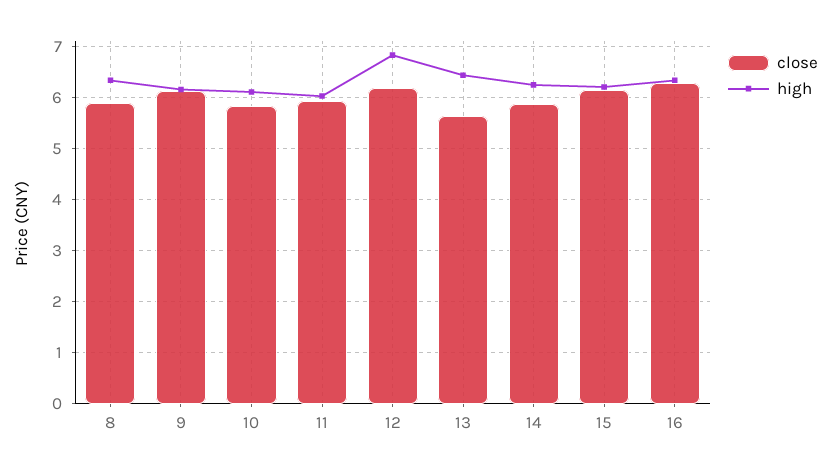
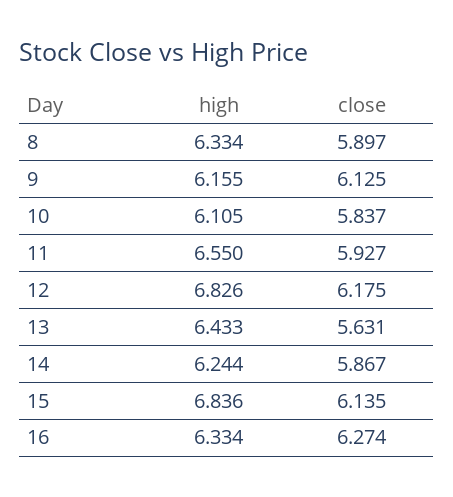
high, 11: 6 -> 6.55
high, 15: 6.2 -> 6.836

